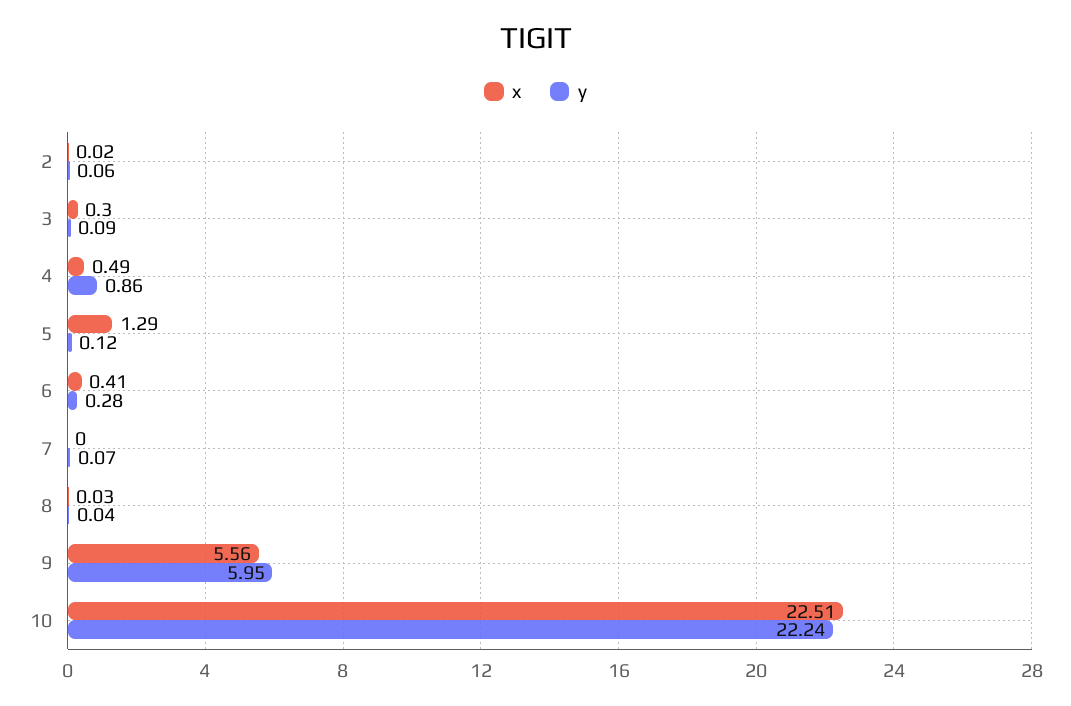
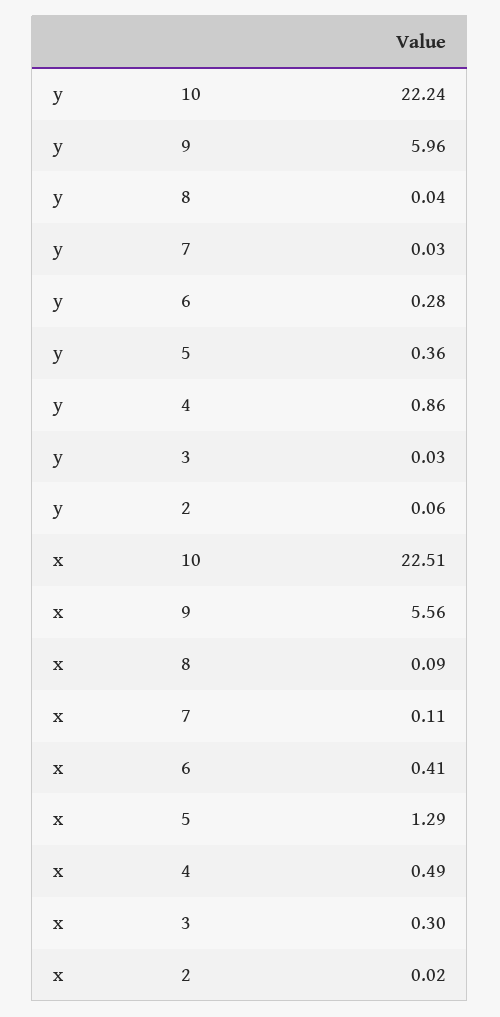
y, 3: 0.09 -> 0.03
y, 5: 0.12 -> 0.36
x, 7: 0 -> 0.11
y, 7: 0.07 -> 0.03
x, 8: 0.03 -> 0.09
y, 9: 5.95 -> 5.96

